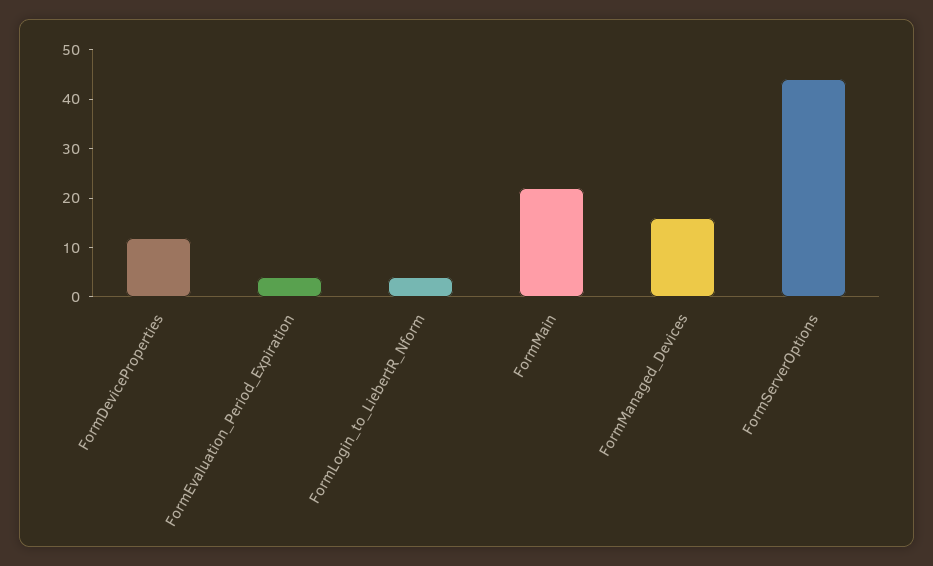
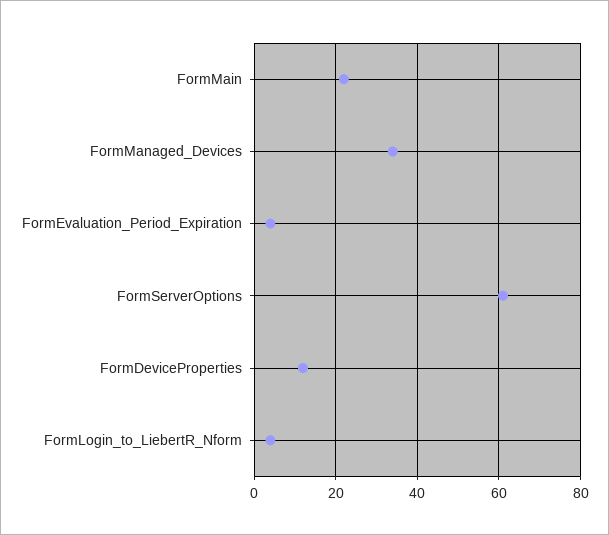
FormManaged_Devices: 15 -> 35
FormServerOptions: 45 -> 60

